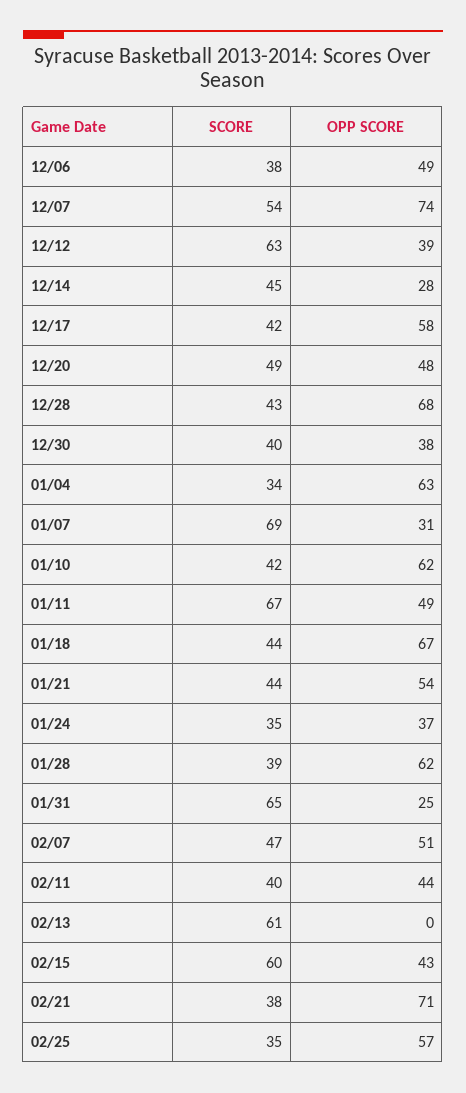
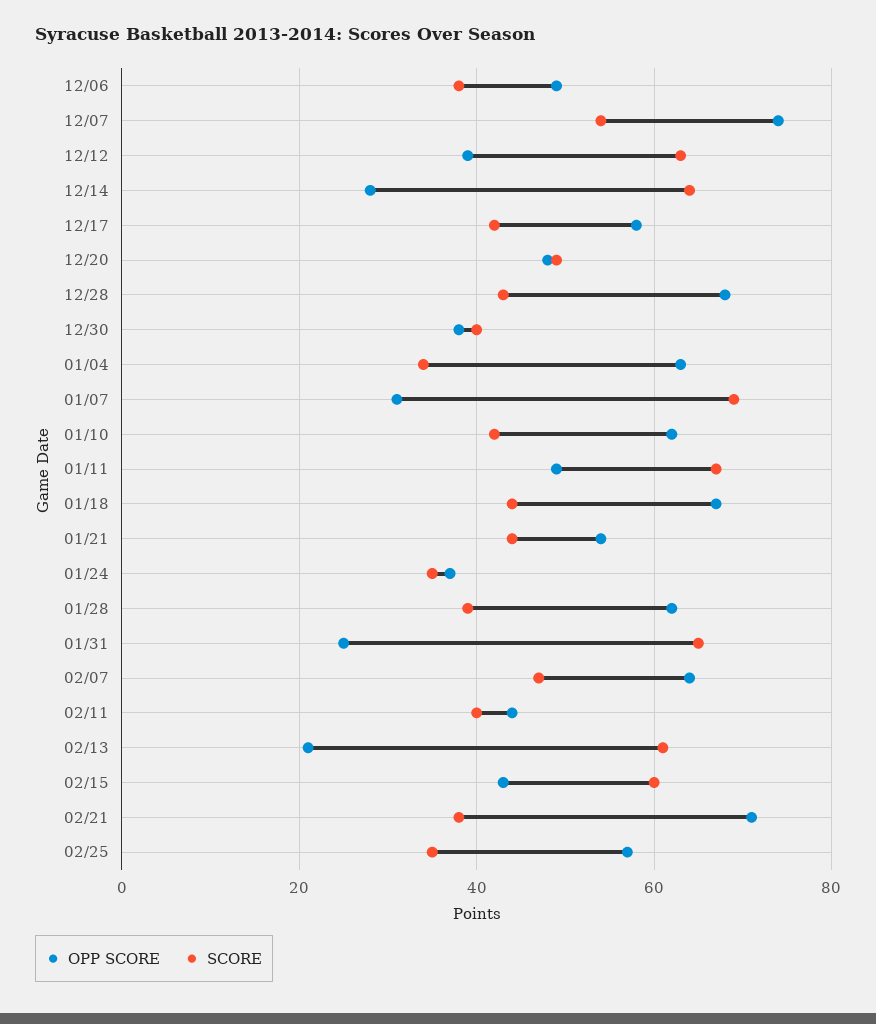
SCORE, 12/14: 45 -> 65
OPP SCORE, 02/07: 51 -> 65
OPP SCORE, 02/13: 0 -> 20

